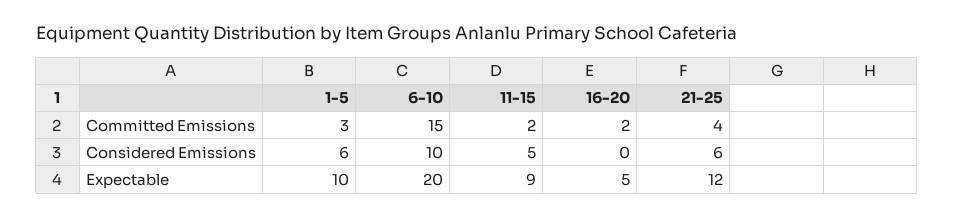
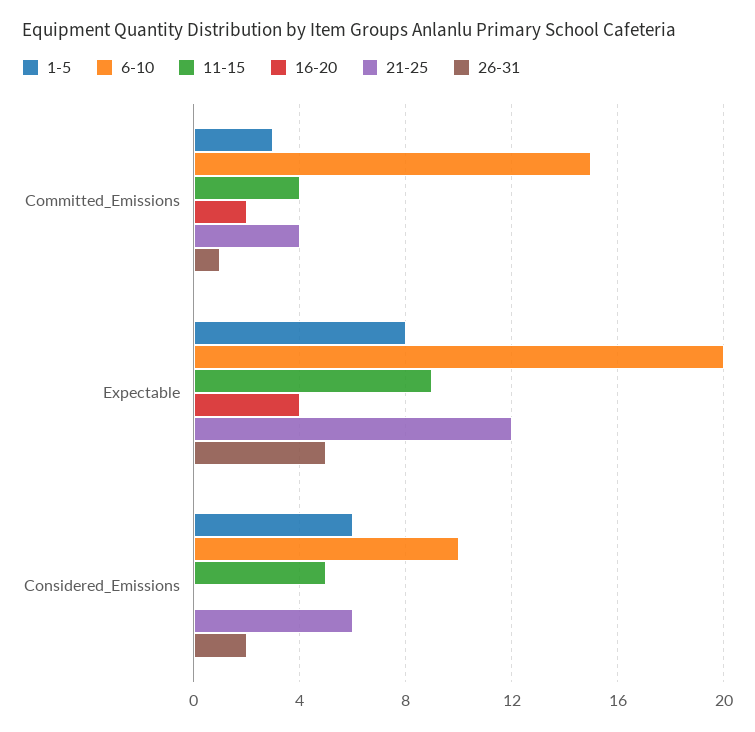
11-15, Committed Emissions: 2 -> 4
1-5, Expectable: 10 -> 8
16-20, Expectable: 5 -> 4
26-31, Committed Emissions: none -> 1
26-31, Expectable: none -> 5
26-31, Considered Emissions: none -> 2

